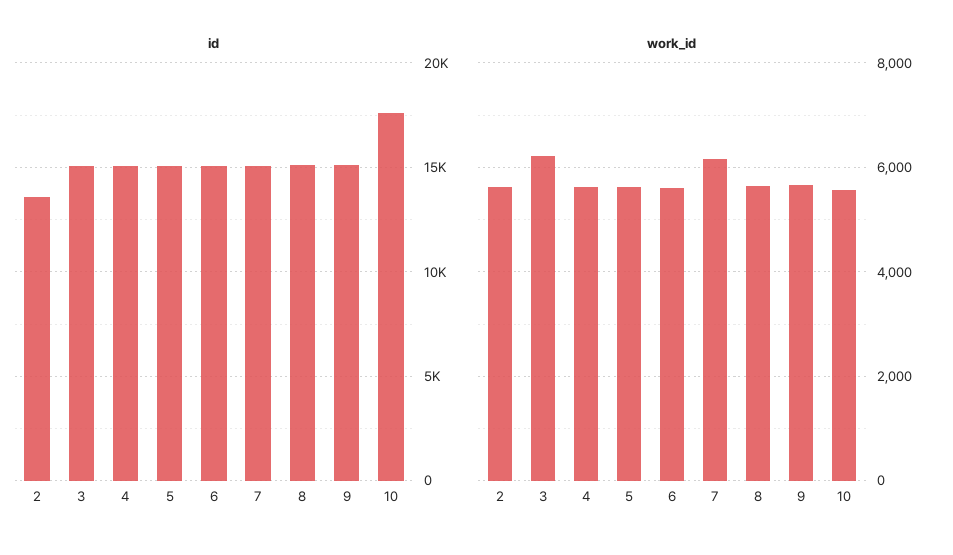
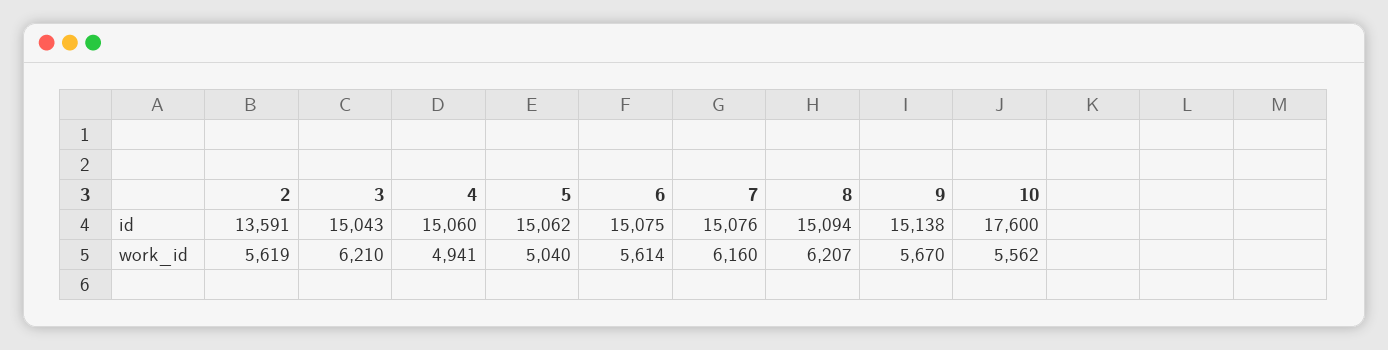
work_id, 4: 5600 -> 4941
work_id, 5: 5600 -> 5040
work_id, 8: 5600 -> 6207

